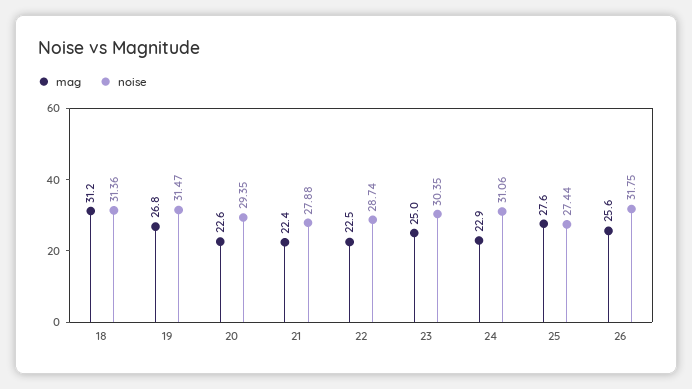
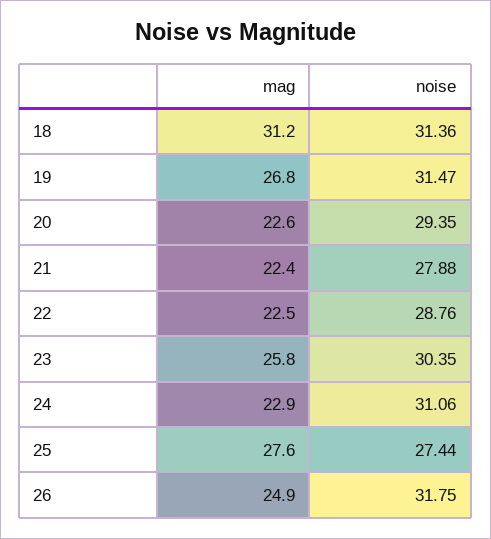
noise, 22: 28.74 -> 28.76
mag, 23: 25 -> 25.8
mag, 26: 25.6 -> 24.9

